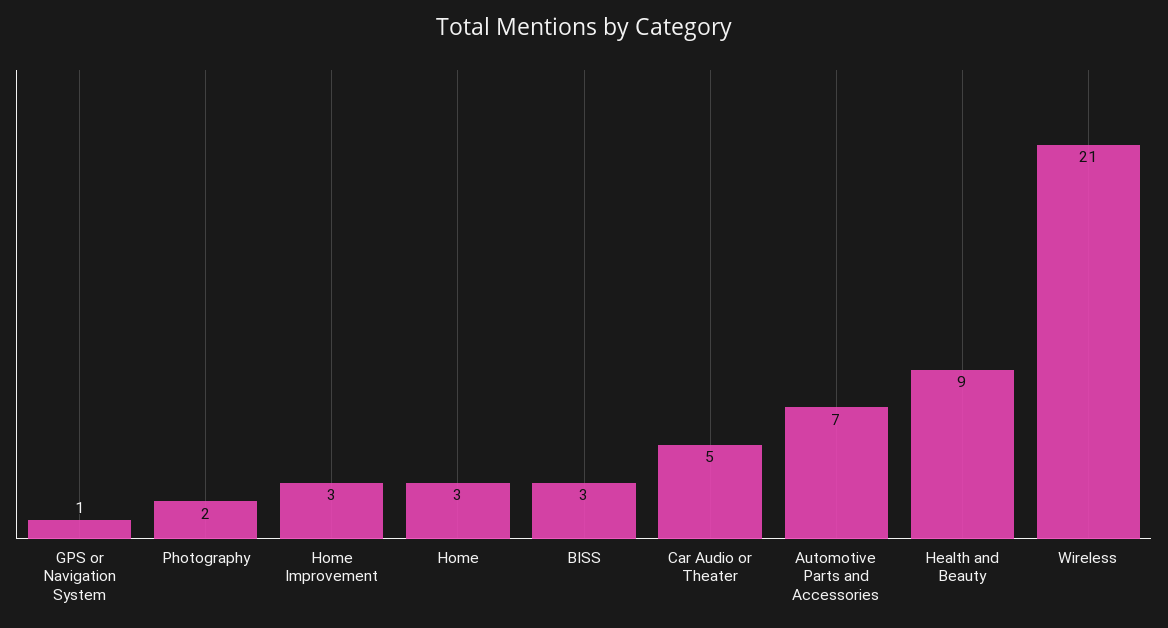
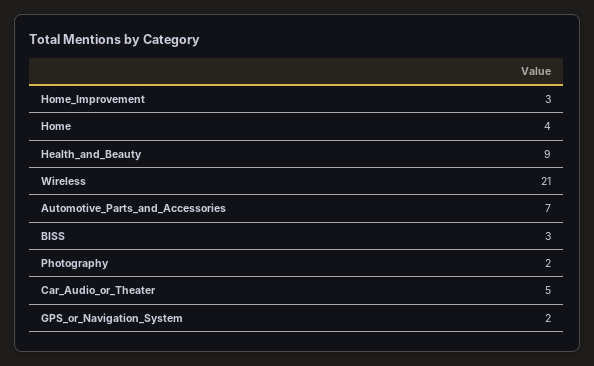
GPS or Navigation System: 1 -> 2
Home: 3 -> 4

